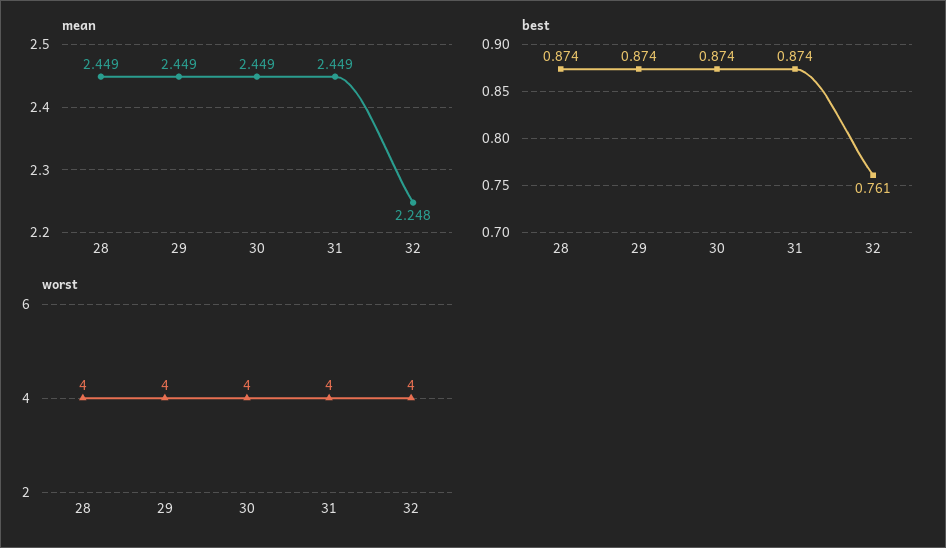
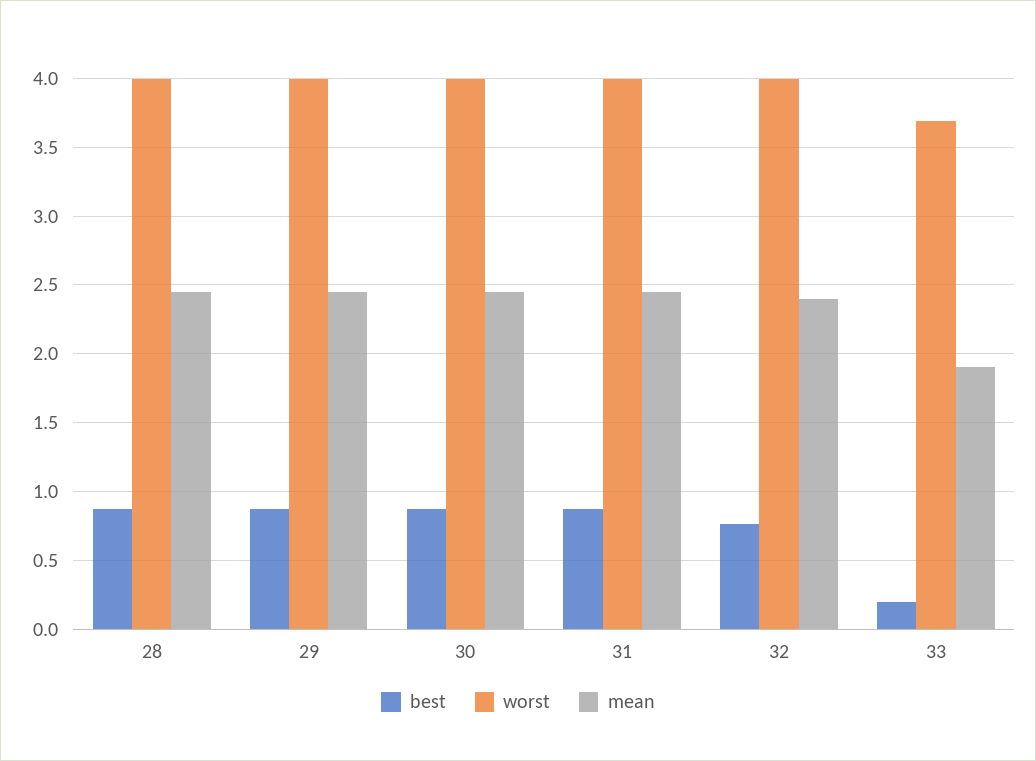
mean, 32: 2.248 -> 2.4
best, 33: none -> 0.2
worst, 33: none -> 3.7
mean, 33: none -> 1.9

